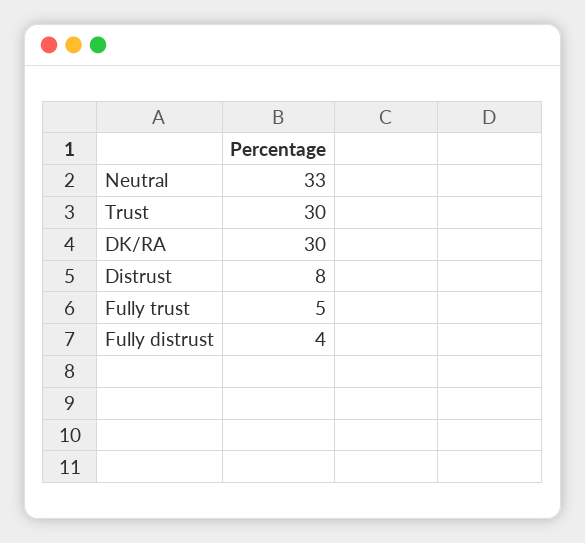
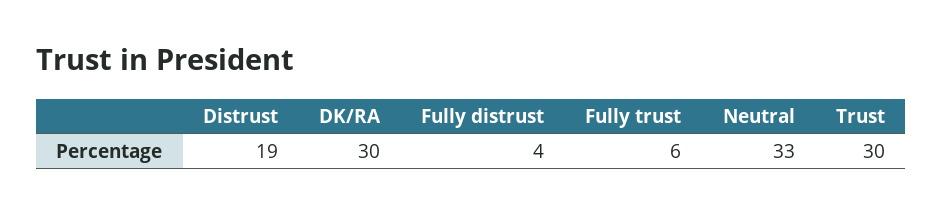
Distrust: 8 -> 19
Fully trust: 5 -> 6

